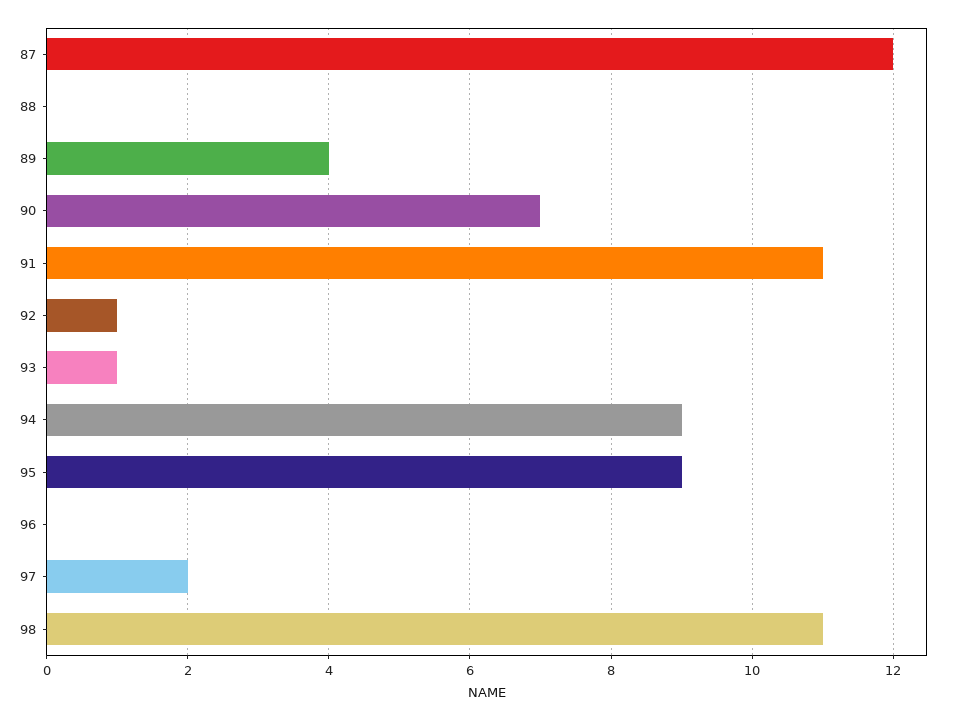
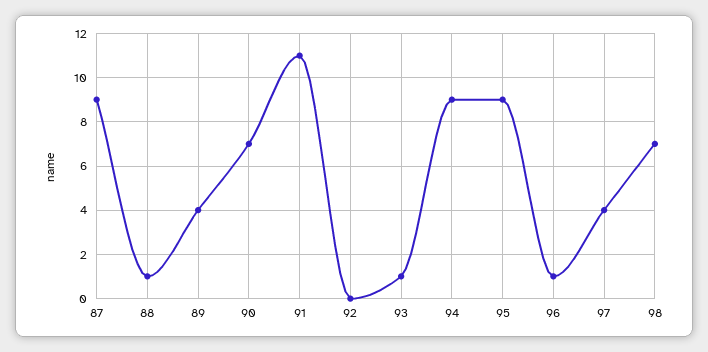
87: 12 -> 9
88: 0 -> 1
92: 1 -> 0
96: 0 -> 1
97: 2 -> 4
98: 11 -> 7

